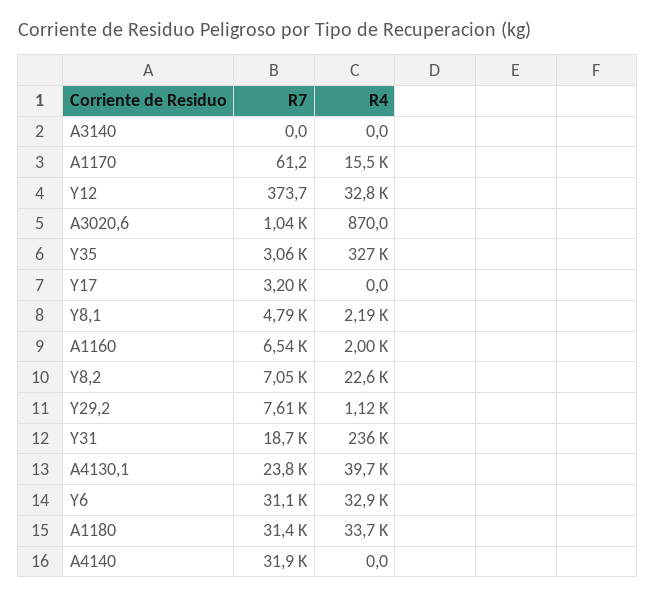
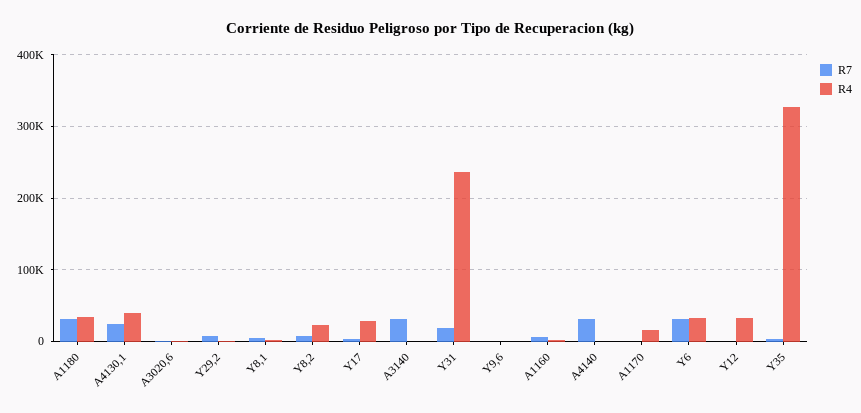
R7, A3140: 0 -> 30000
R4, Y17: 0 -> 30000
R7, Y9,6: none -> 0
R4, Y9,6: none -> 0

